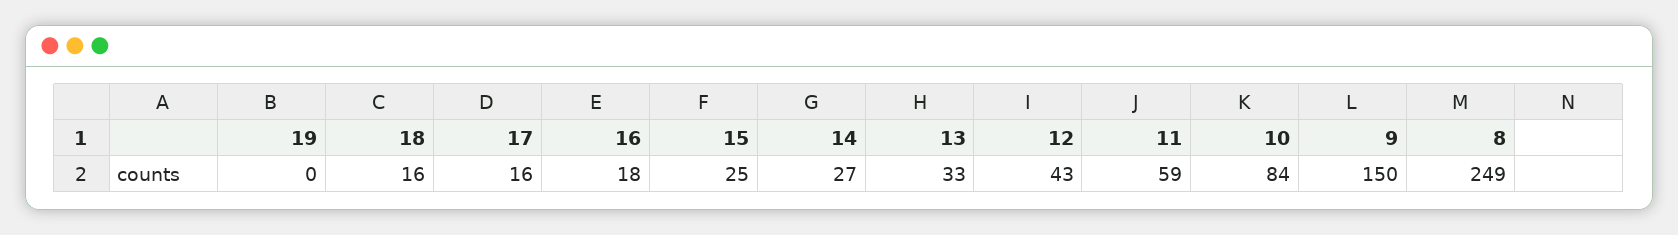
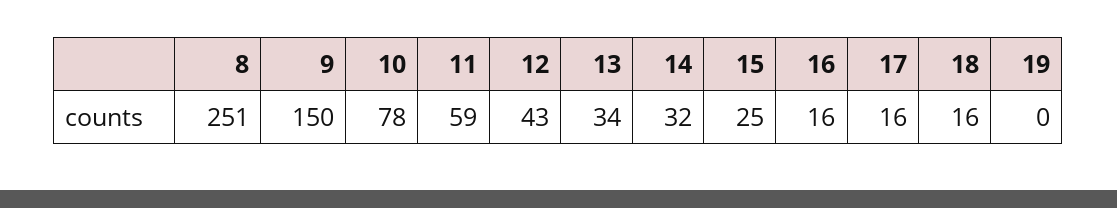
16: 18 -> 16
14: 27 -> 32
13: 33 -> 34
10: 84 -> 78
8: 249 -> 251

